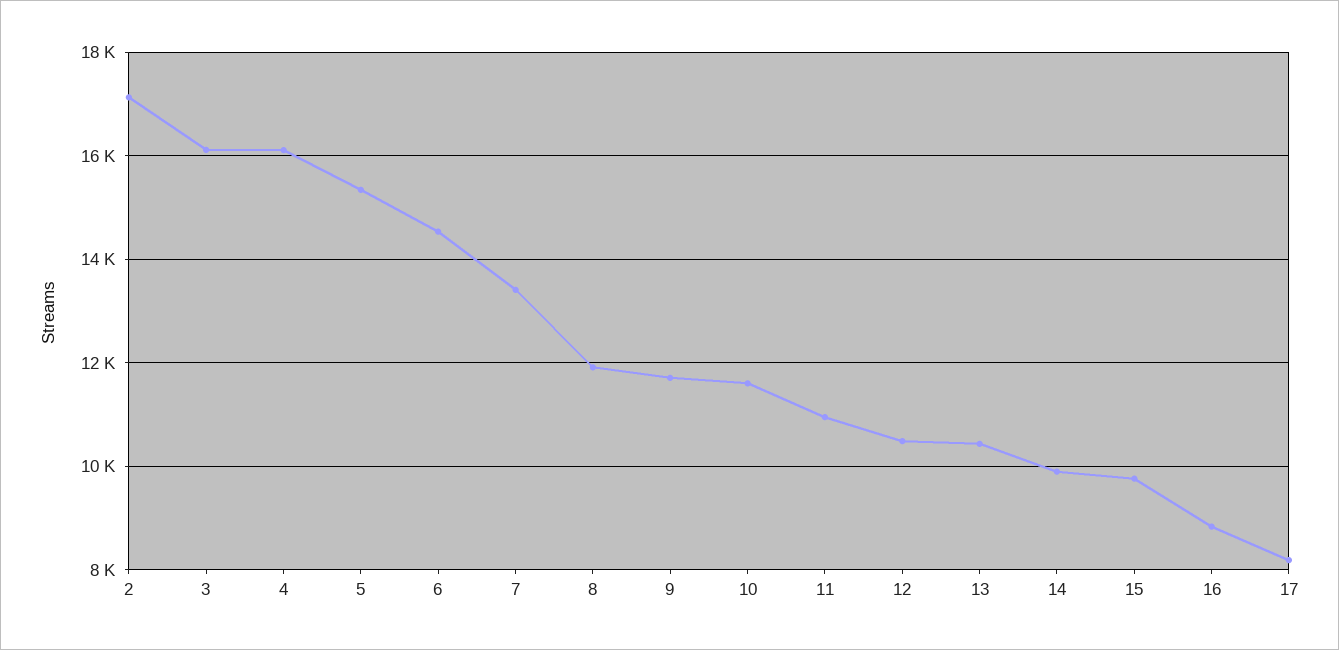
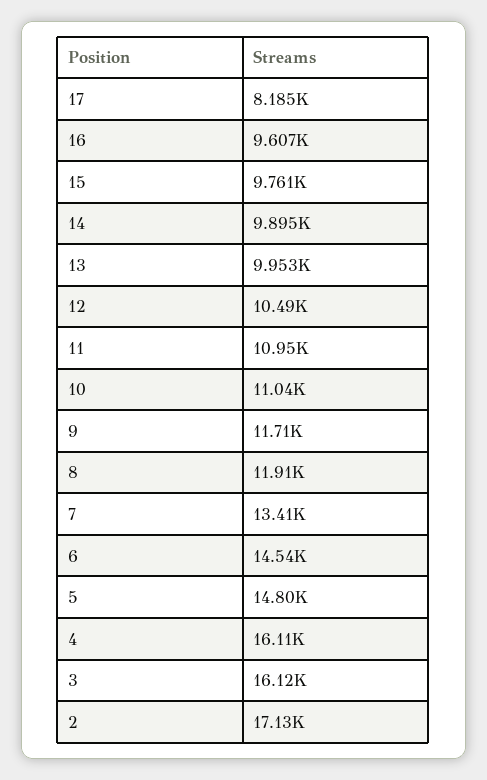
5: 15400 -> 14800
10: 11600 -> 11040
13: 10400 -> 9953
16: 8800 -> 9607

